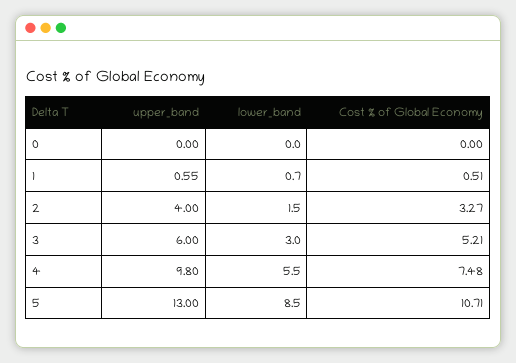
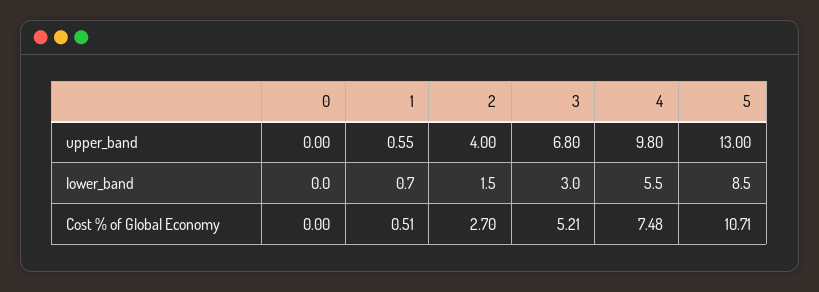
Cost % of Global Economy, 2: 3.27 -> 2.7
upper_band, 3: 6 -> 6.8

